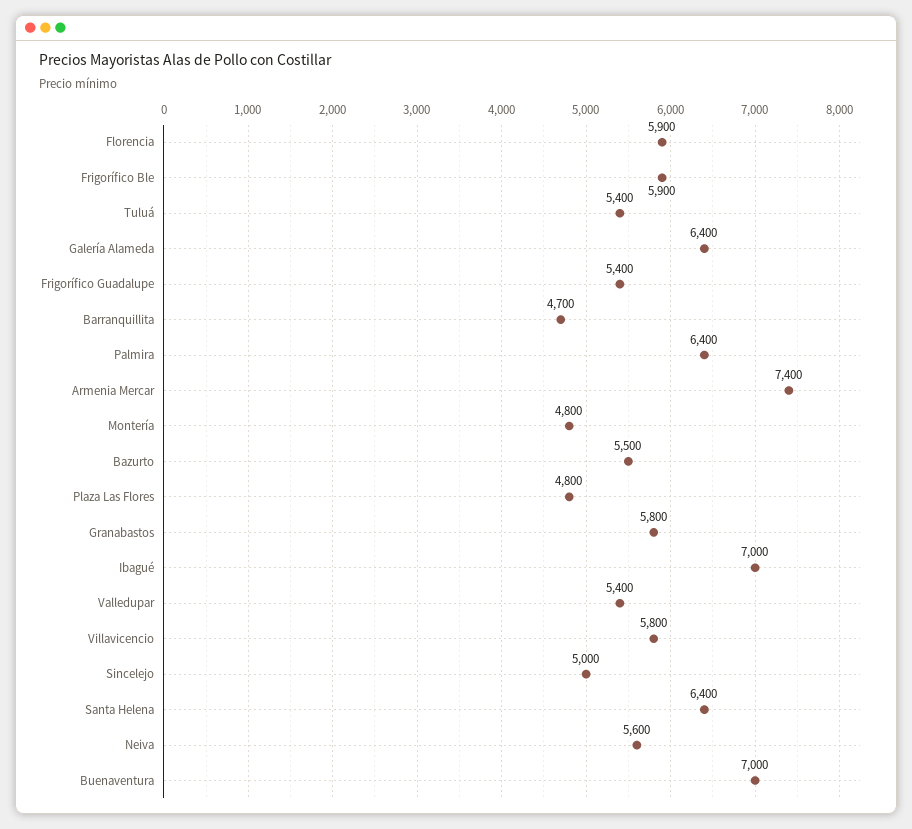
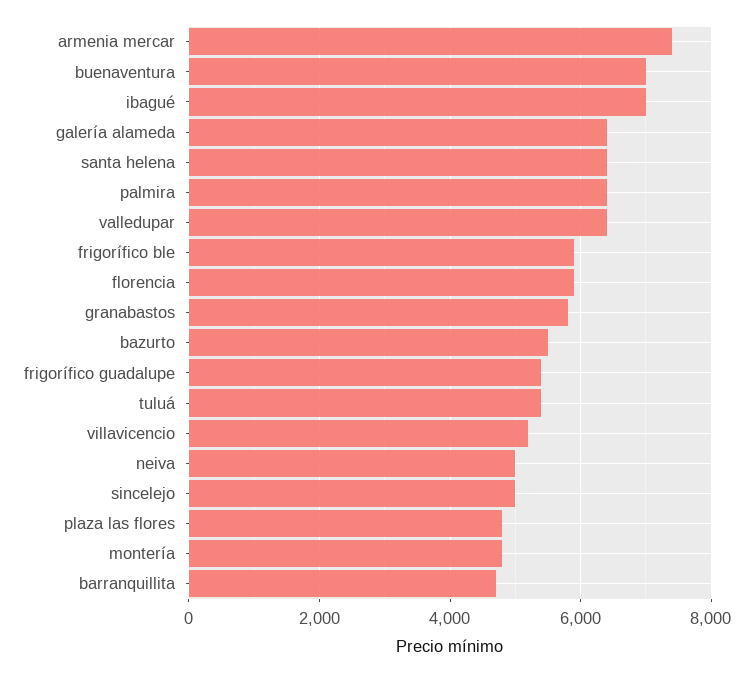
Valledupar: 5400 -> 6400
Villavicencio: 5800 -> 5200
Neiva: 5600 -> 5000

